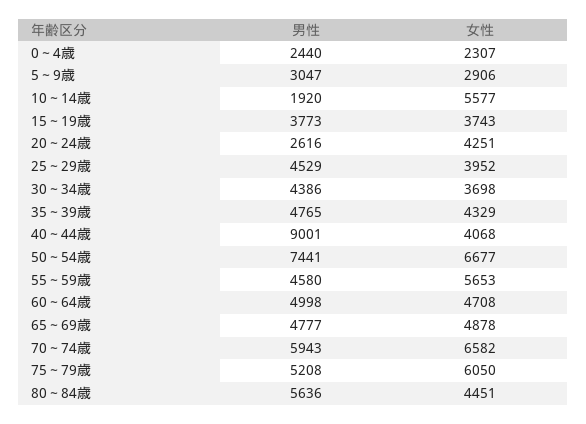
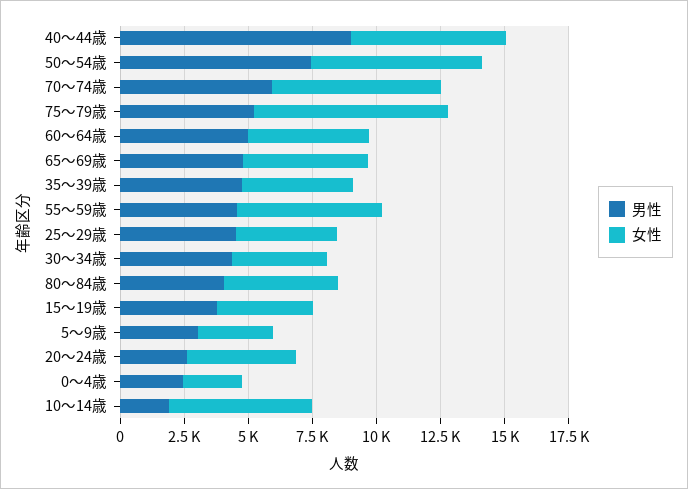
女性, 40～44歳: 4068 -> 6000
女性, 75～79歳: 6050 -> 7500
男性, 80～84歳: 5636 -> 4000

